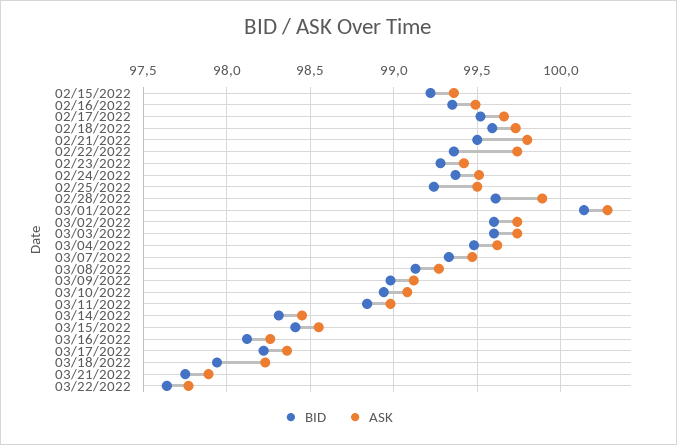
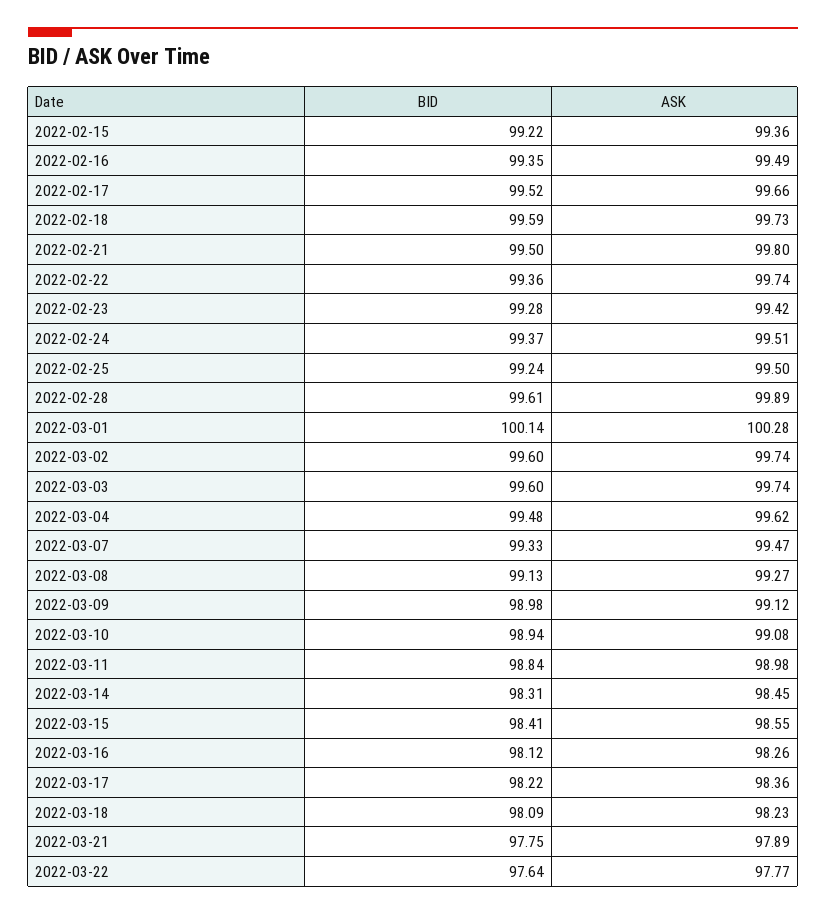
BID, 03/18/2022: 97.95 -> 98.09

